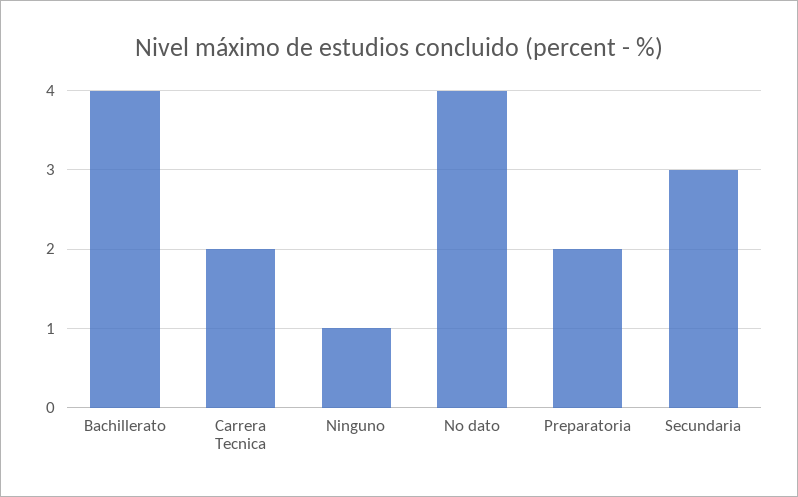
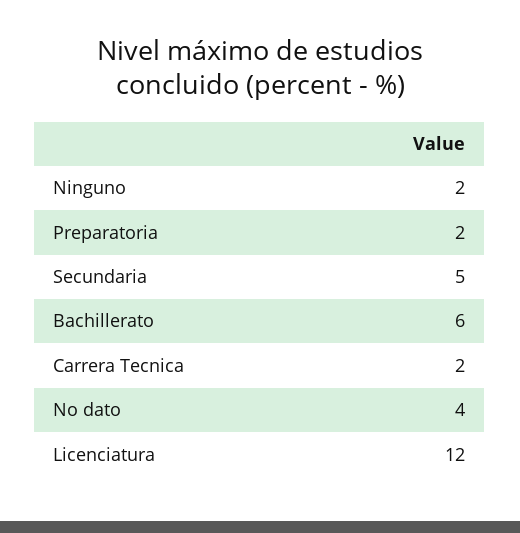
Bachillerato: 4 -> 6
Ninguno: 1 -> 2
Secundaria: 3 -> 5
Licenciatura: none -> 12

